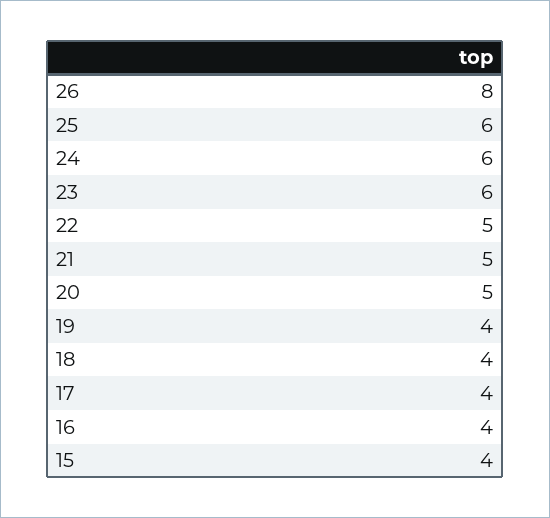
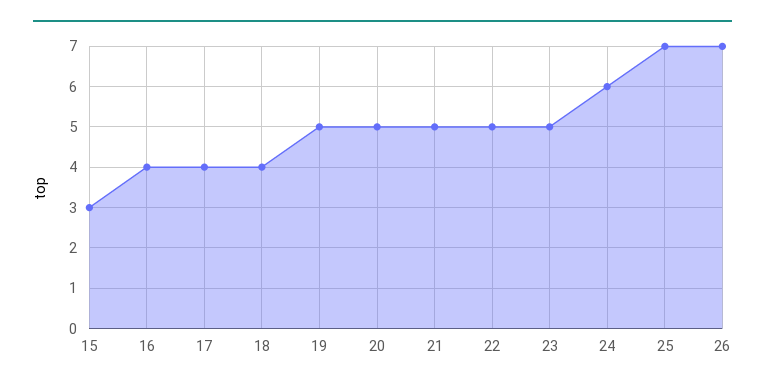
26: 8 -> 7
25: 6 -> 7
23: 6 -> 5
19: 4 -> 5
15: 4 -> 3

